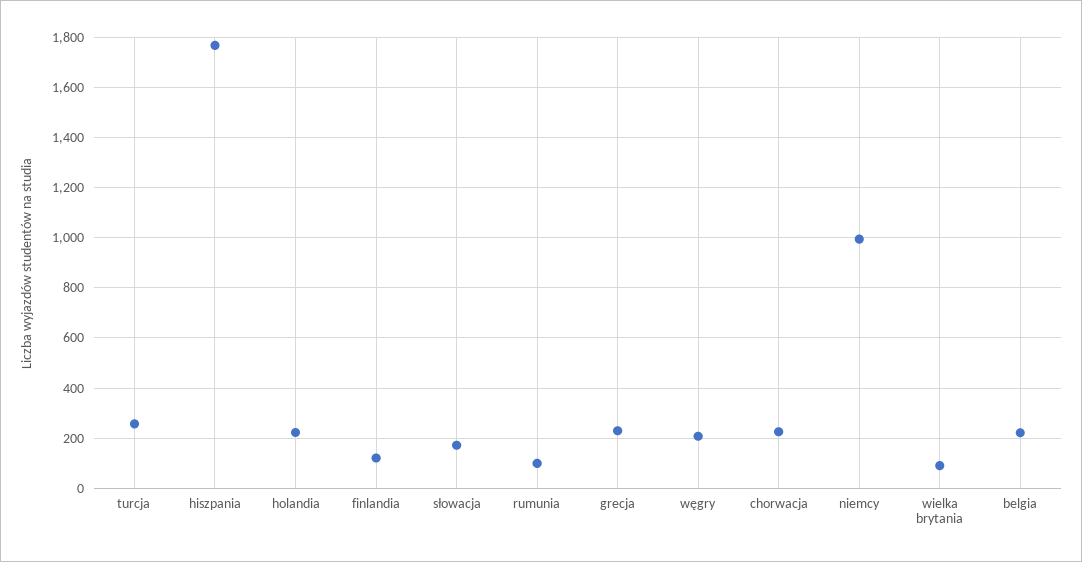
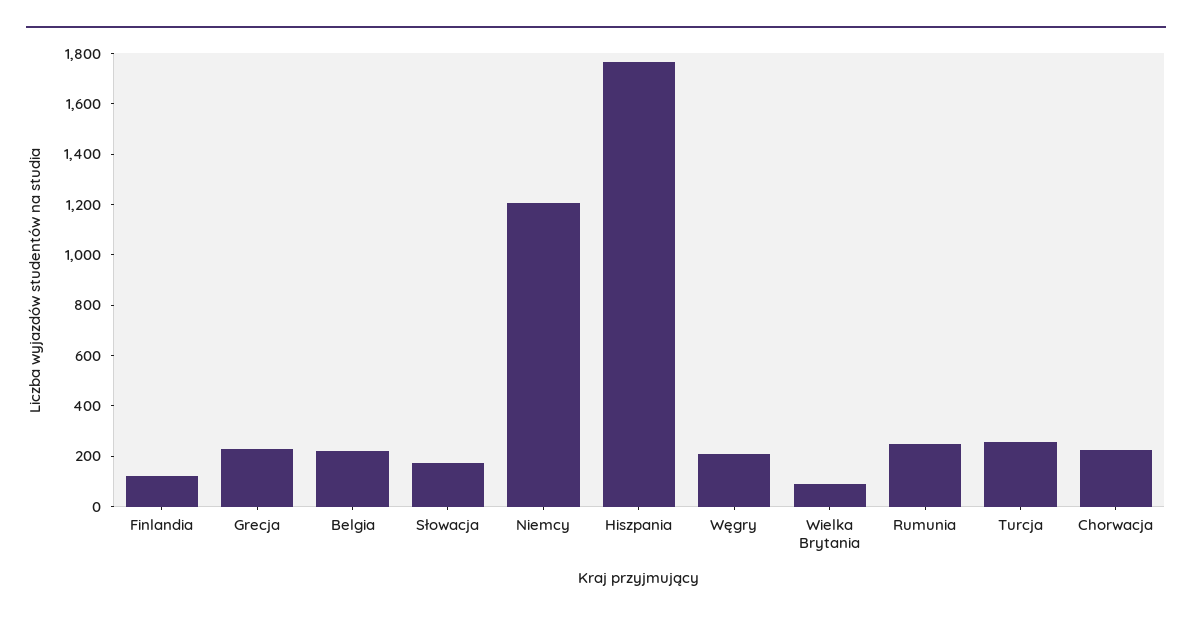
holandia: 225 -> none
rumunia: 100 -> 250
niemcy: 1000 -> 1200

